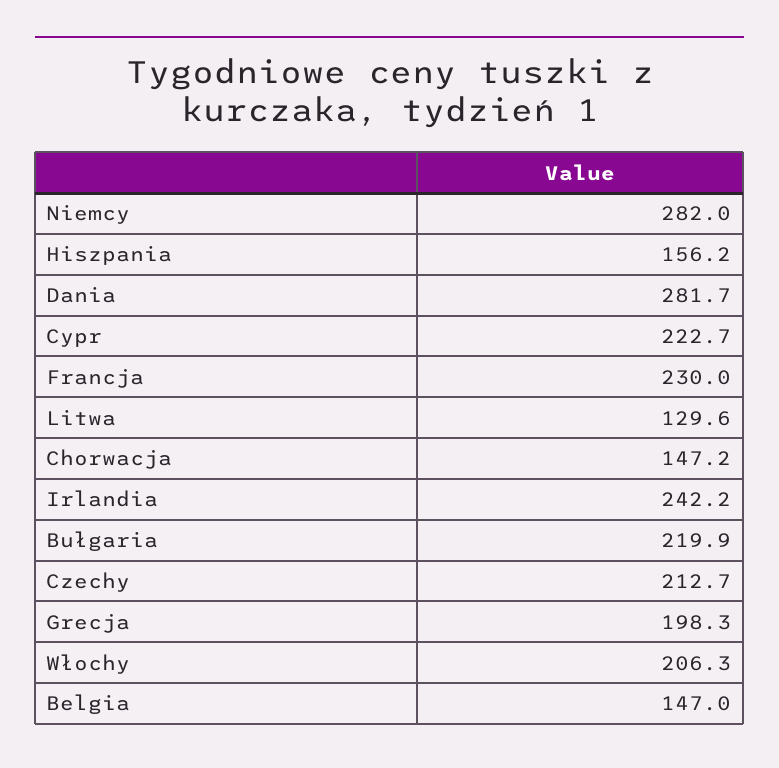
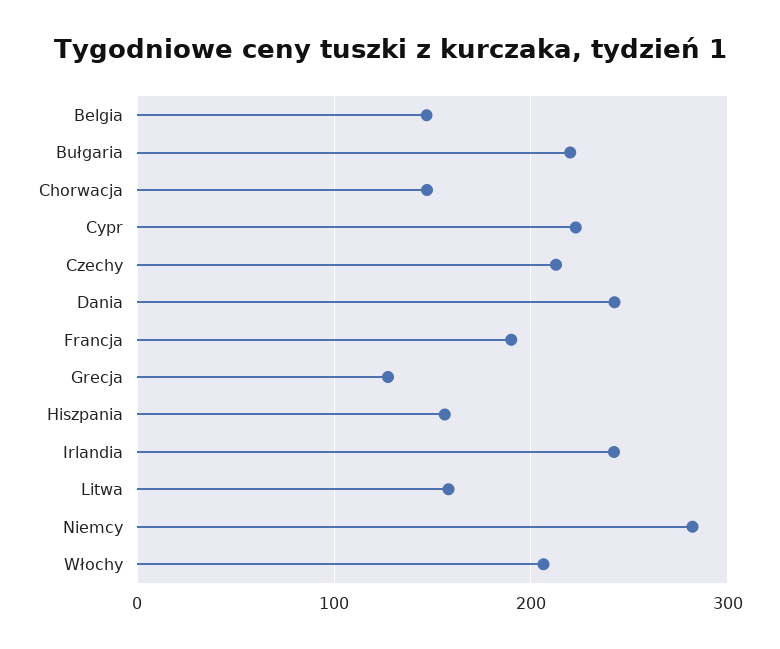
Dania: 281.7 -> 240
Francja: 230 -> 190
Litwa: 129.6 -> 160
Grecja: 198.3 -> 130

